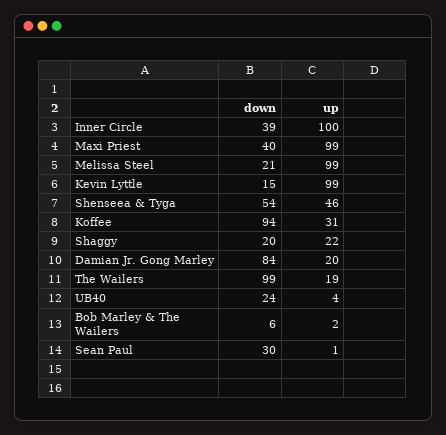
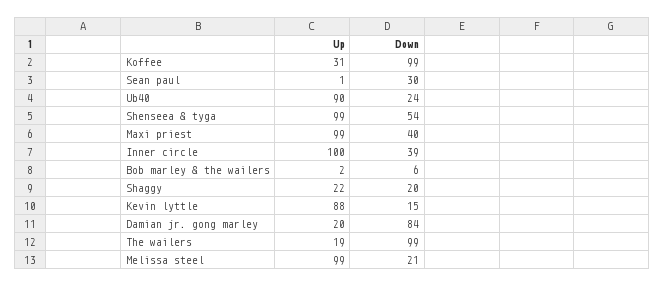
up, Kevin Lyttle: 99 -> 88
up, Shenseea & Tyga: 46 -> 99
down, Koffee: 94 -> 99
up, UB40: 4 -> 90

